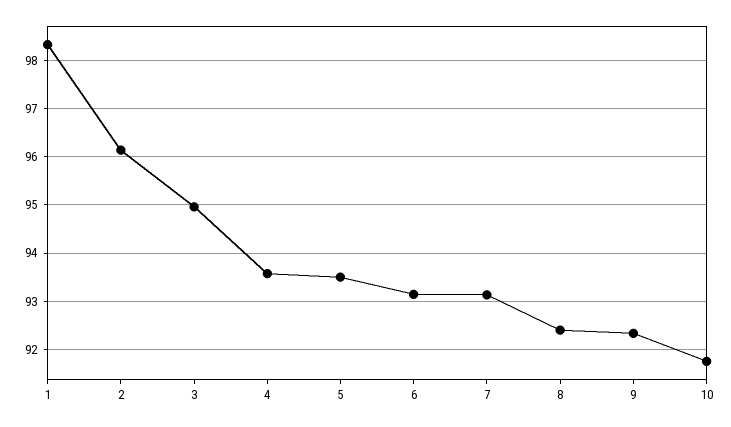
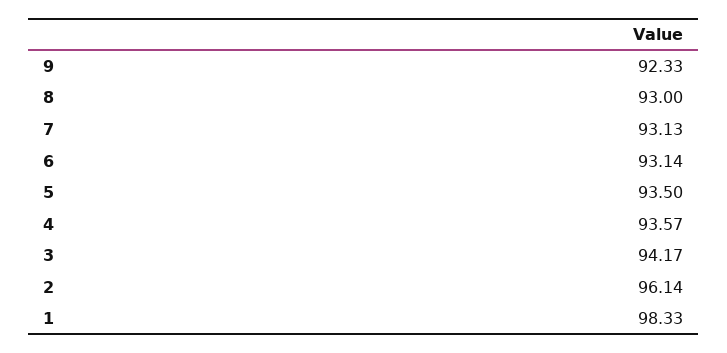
3: 95 -> 94.17
8: 92.4 -> 93
10: 91.8 -> none

